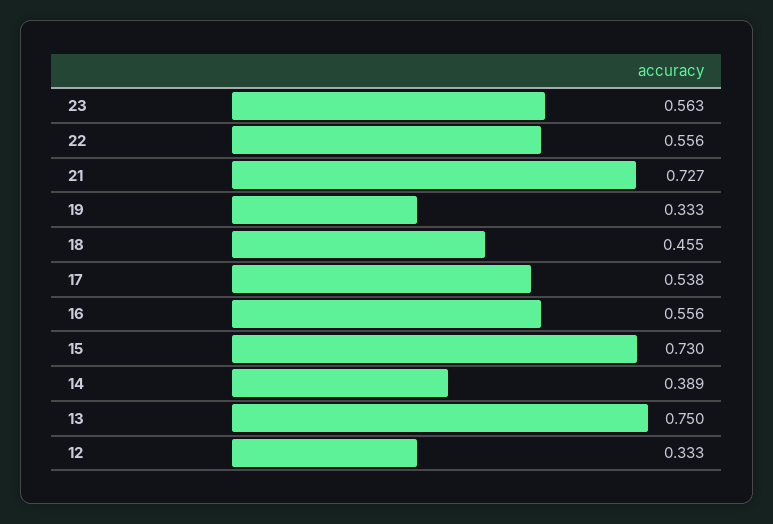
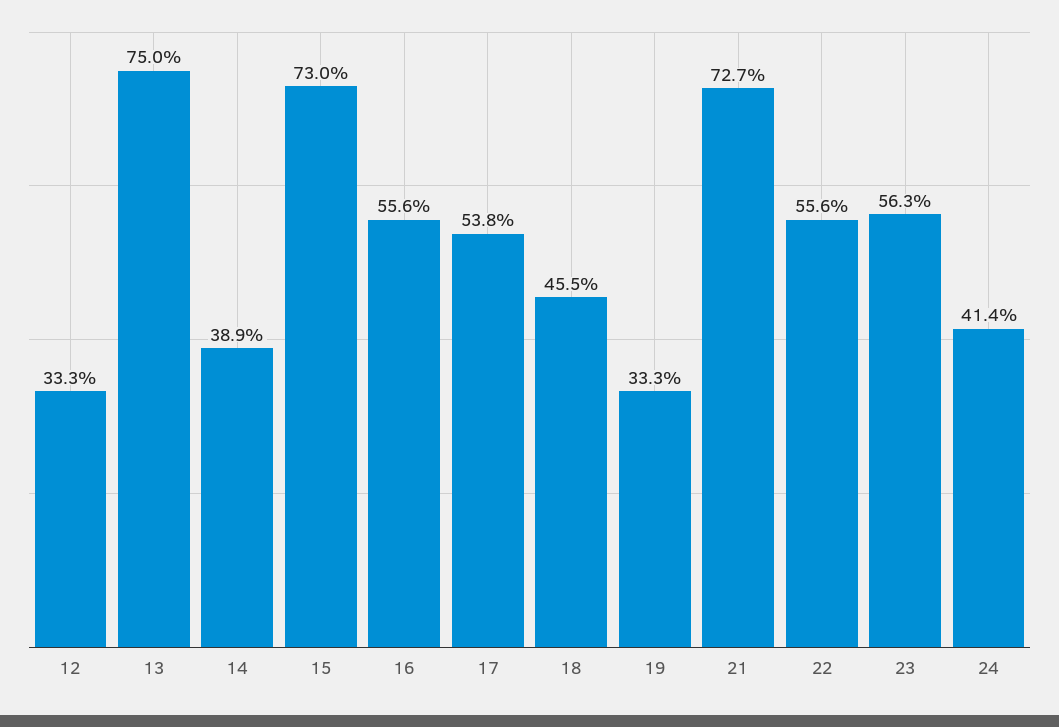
24: none -> 0.414

